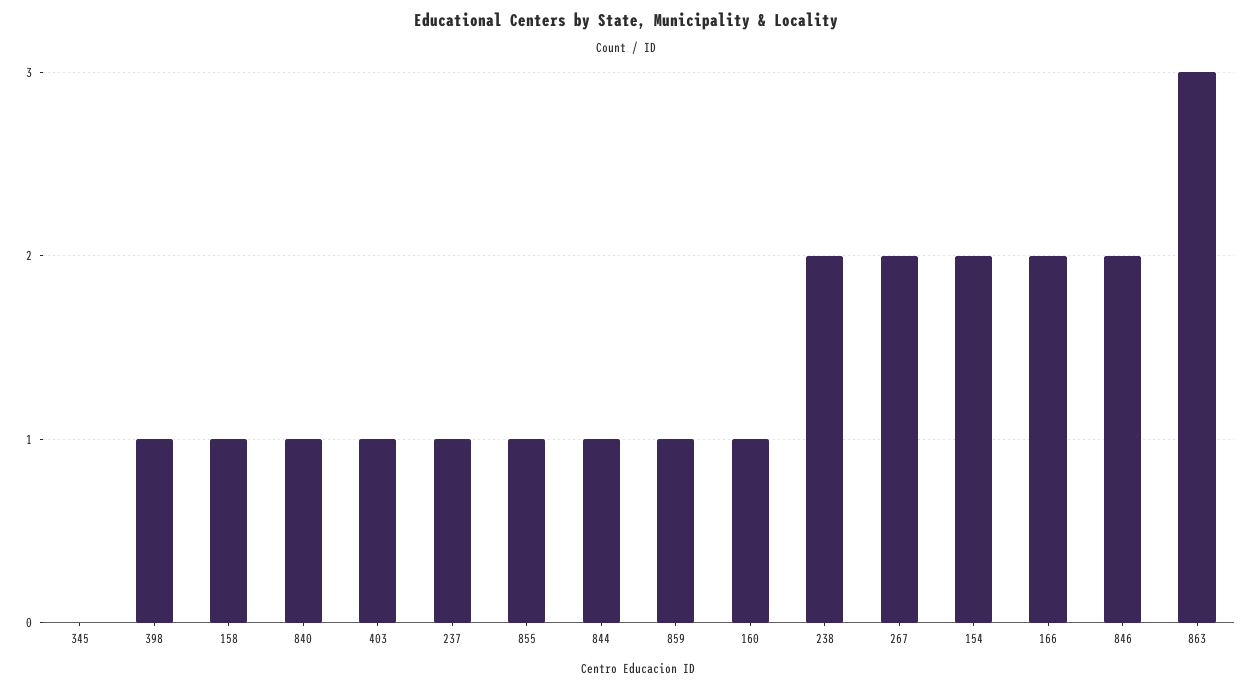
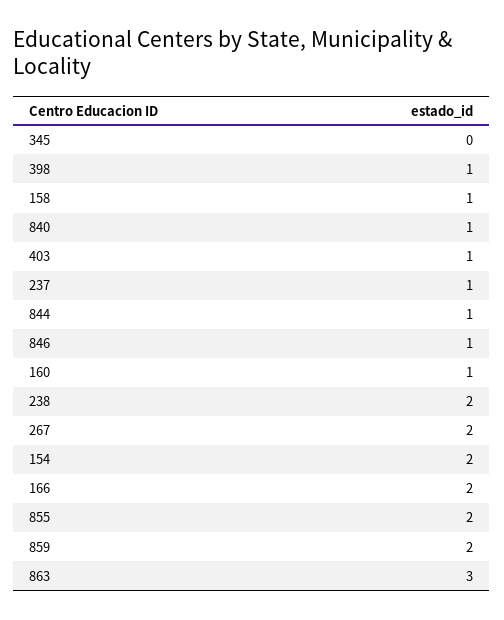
855: 1 -> 2
859: 1 -> 2
846: 2 -> 1

